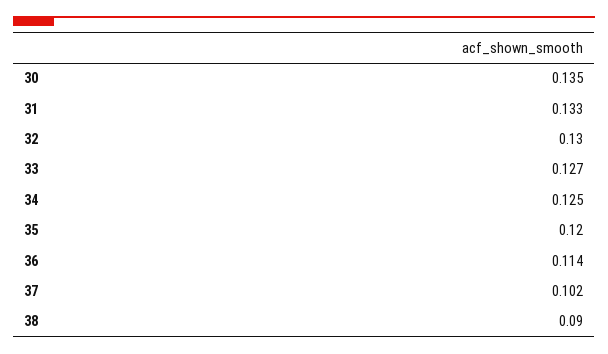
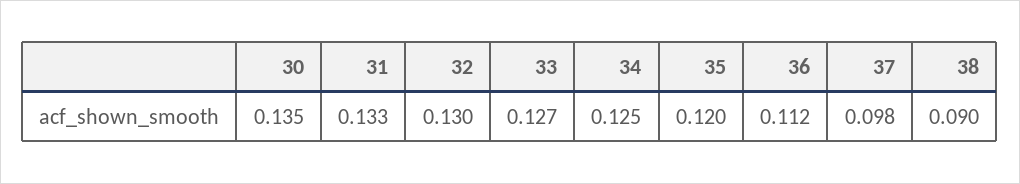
36: 0.114 -> 0.112
37: 0.102 -> 0.098

